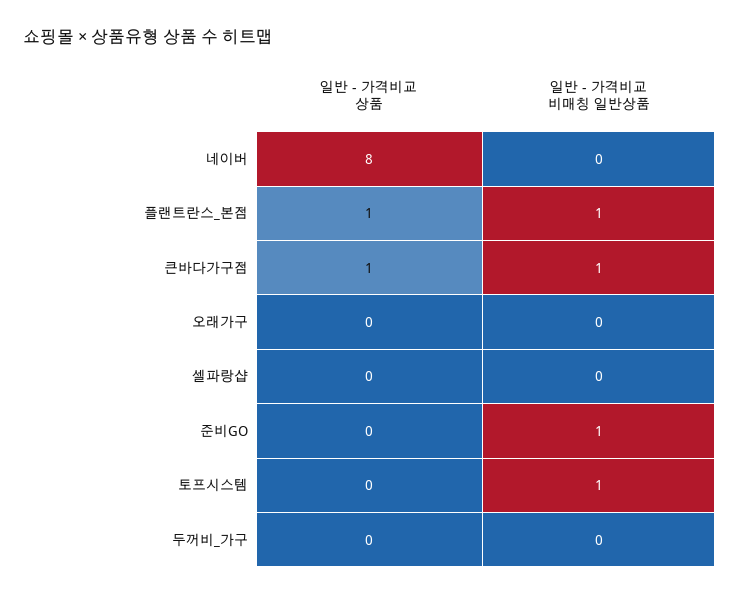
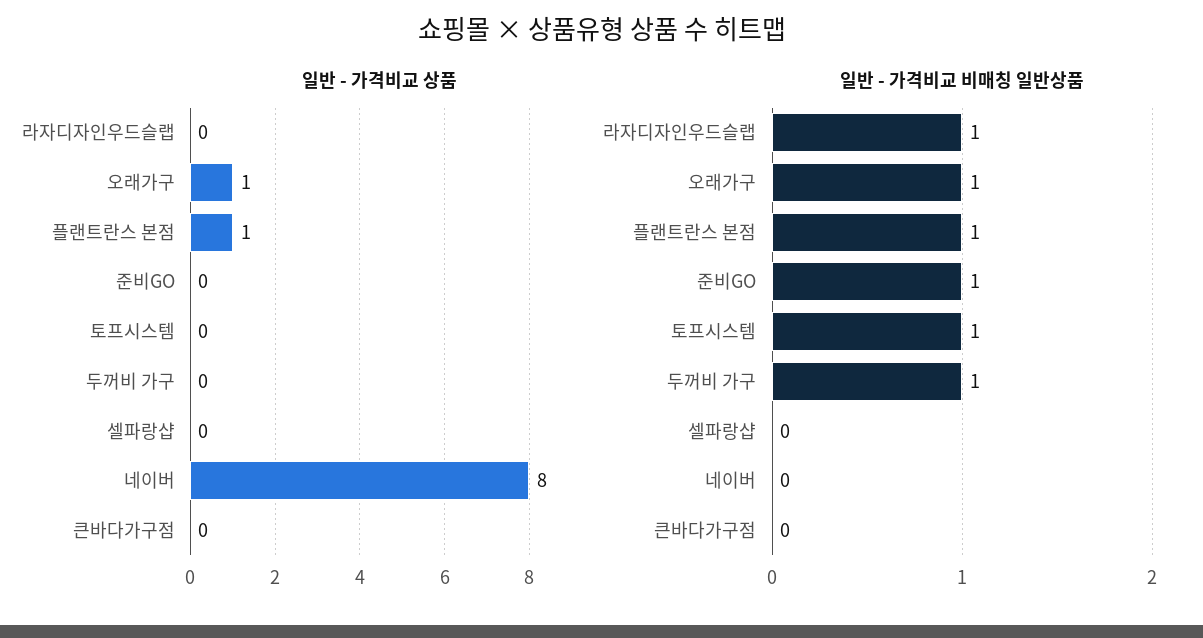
일반 - 가격비교 상품, 큰바다가구점: 1 -> 0
일반 - 가격비교 비매칭 일반상품, 큰바다가구점: 1 -> 0
일반 - 가격비교 상품, 오래가구: 0 -> 1
일반 - 가격비교 비매칭 일반상품, 오래가구: 0 -> 1
일반 - 가격비교 비매칭 일반상품, 두꺼비_가구: 0 -> 1
일반 - 가격비교 상품, 라자디자인우드슬랩: none -> 0
일반 - 가격비교 비매칭 일반상품, 라자디자인우드슬랩: none -> 1

